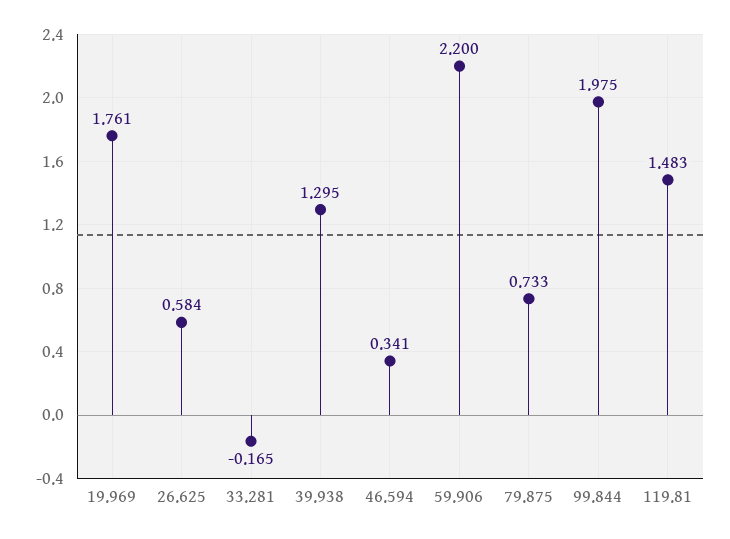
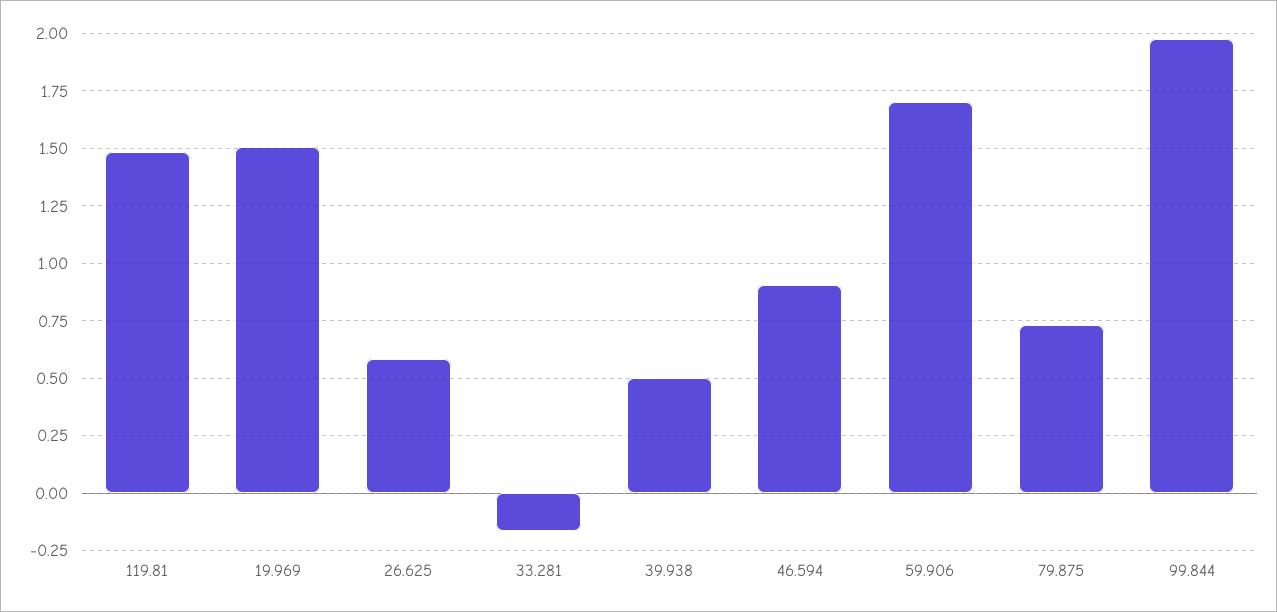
19.969: 1.761 -> 1.5
39.938: 1.295 -> 0.5
46.594: 0.341 -> 0.9
59.906: 2.2 -> 1.7

